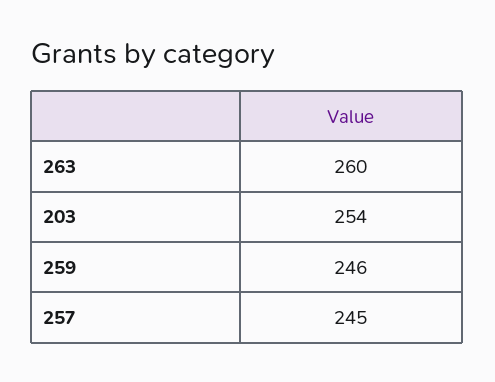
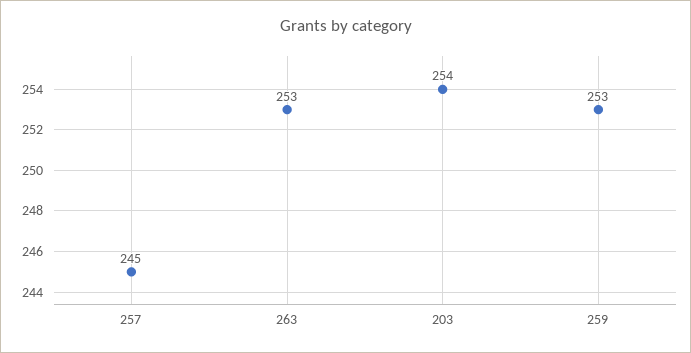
263: 260 -> 253
259: 246 -> 253

